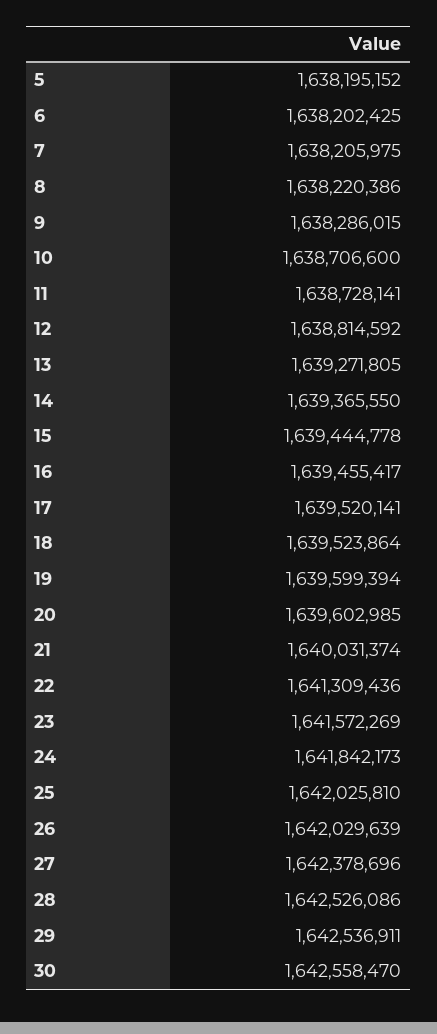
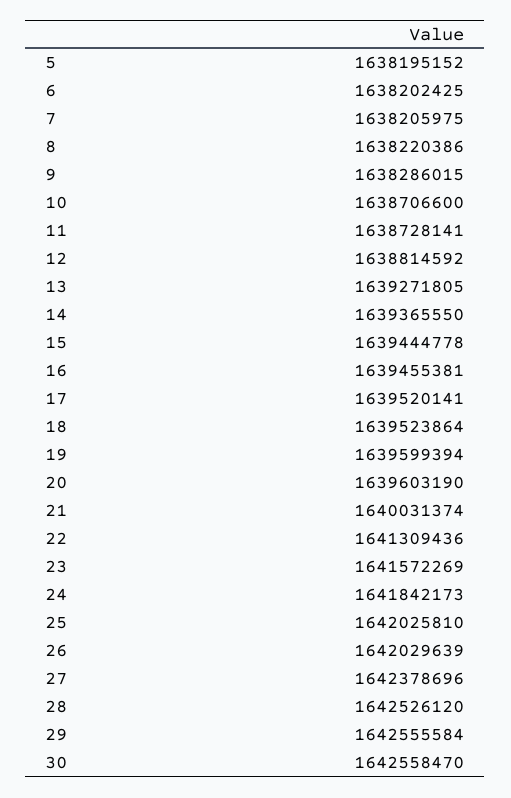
16: 1639455417 -> 1639455381
20: 1639602985 -> 1639603190
28: 1642526086 -> 1642526120
29: 1642536911 -> 1642555584

